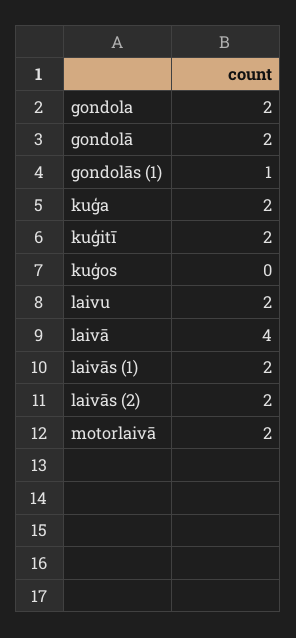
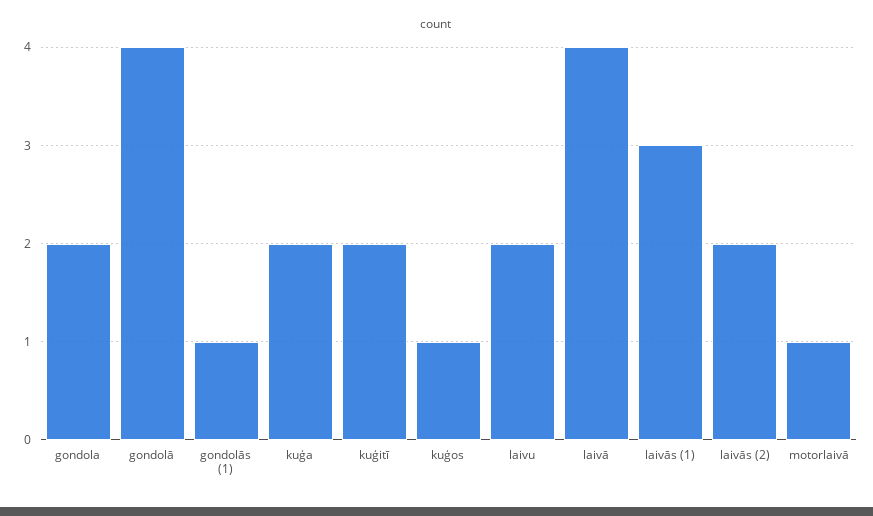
gondolā: 2 -> 4
kuģos: 0 -> 1
laivās (1): 2 -> 3
motorlaivā: 2 -> 1

